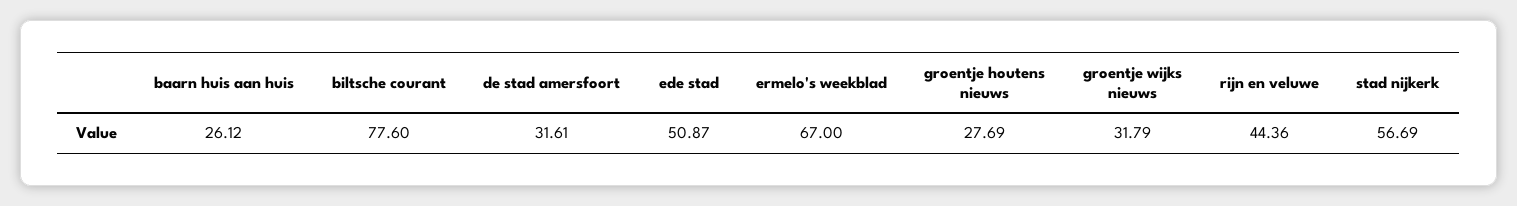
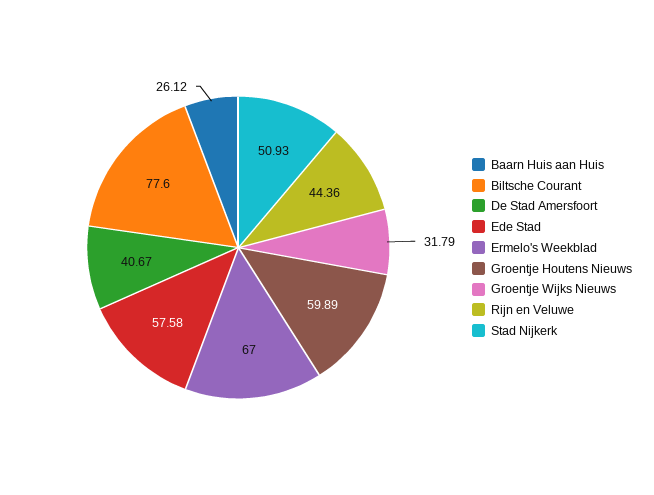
de stad amersfoort: 31.61 -> 40.67
ede stad: 50.87 -> 57.58
groentje houtens nieuws: 27.69 -> 59.89
stad nijkerk: 56.69 -> 50.93

